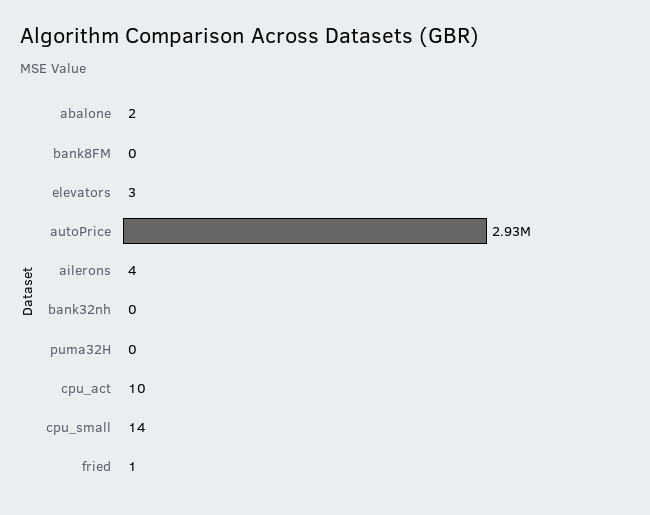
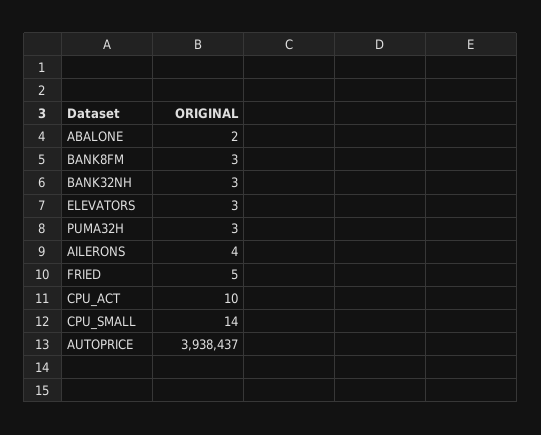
bank8FM: 0 -> 3
autoPrice: 2930000 -> 3938437
bank32nh: 0 -> 3
puma32H: 0 -> 3
fried: 1 -> 5

